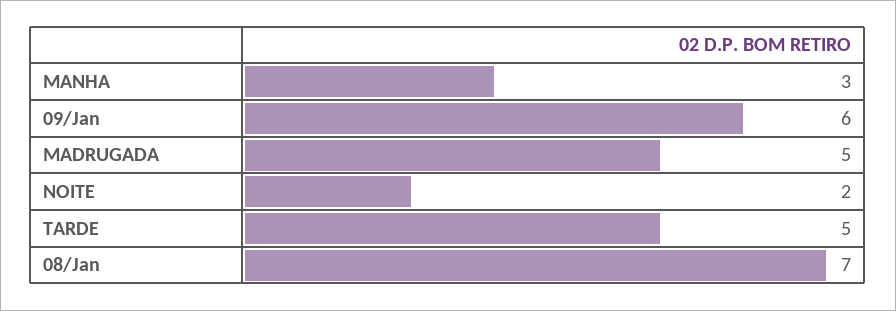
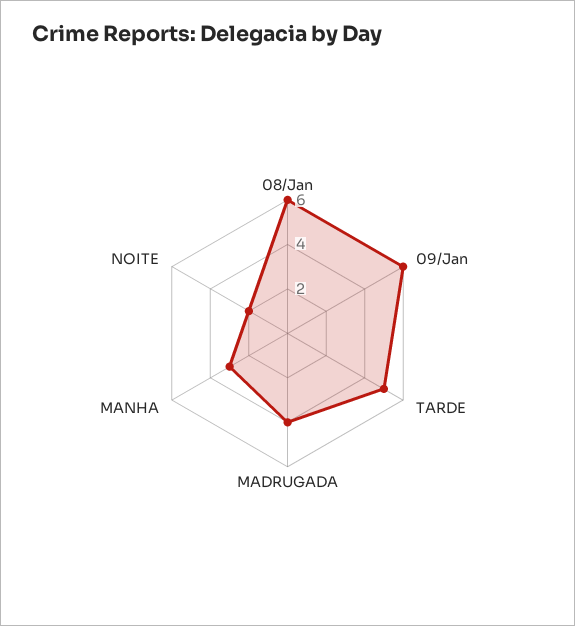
MADRUGADA: 5 -> 4
08/Jan: 7 -> 6

